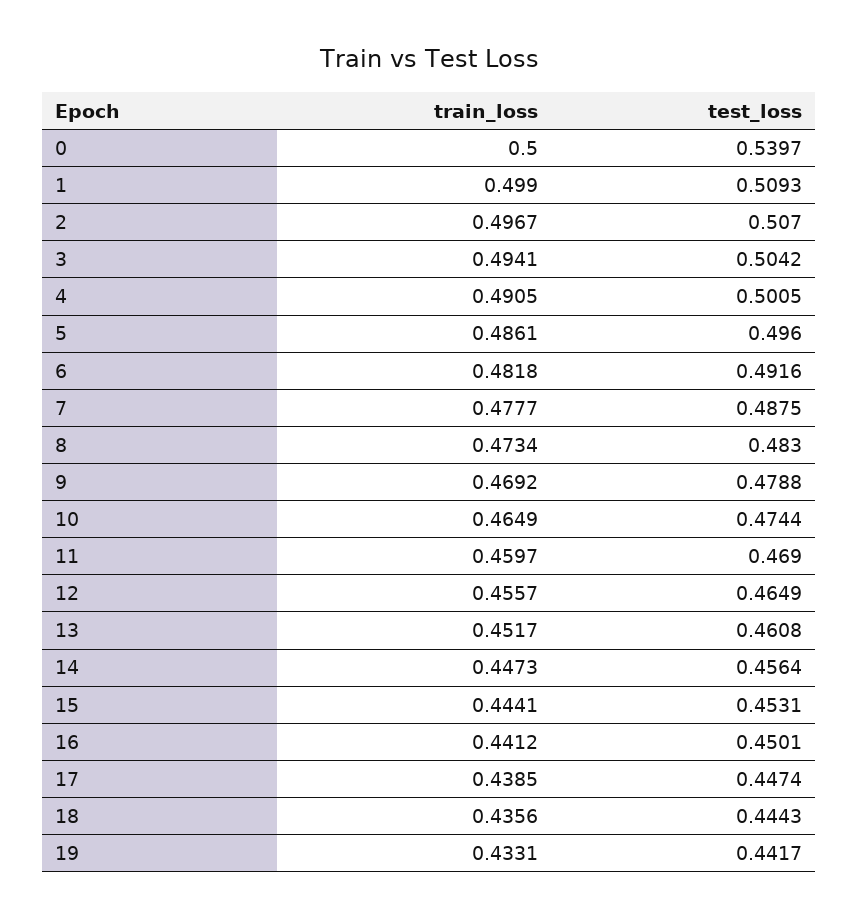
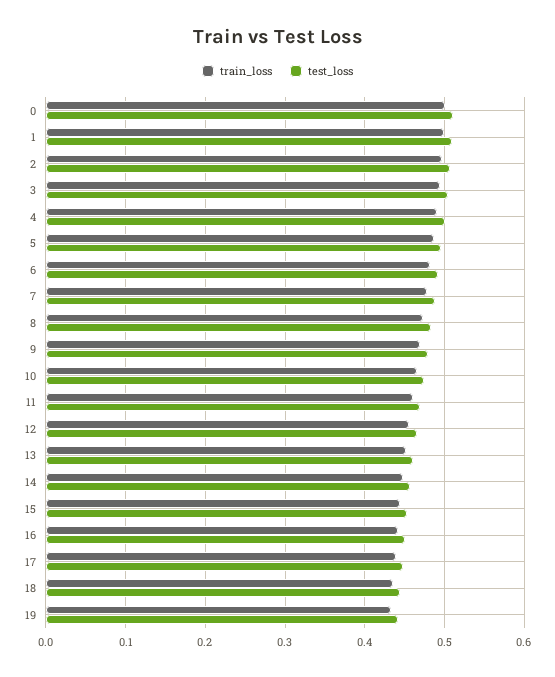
test_loss, 0: 0.5397 -> 0.51

